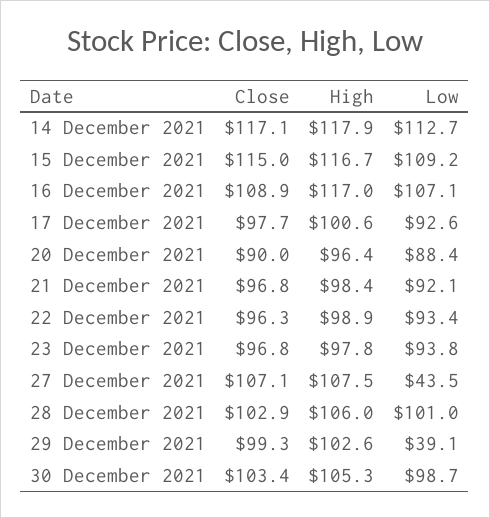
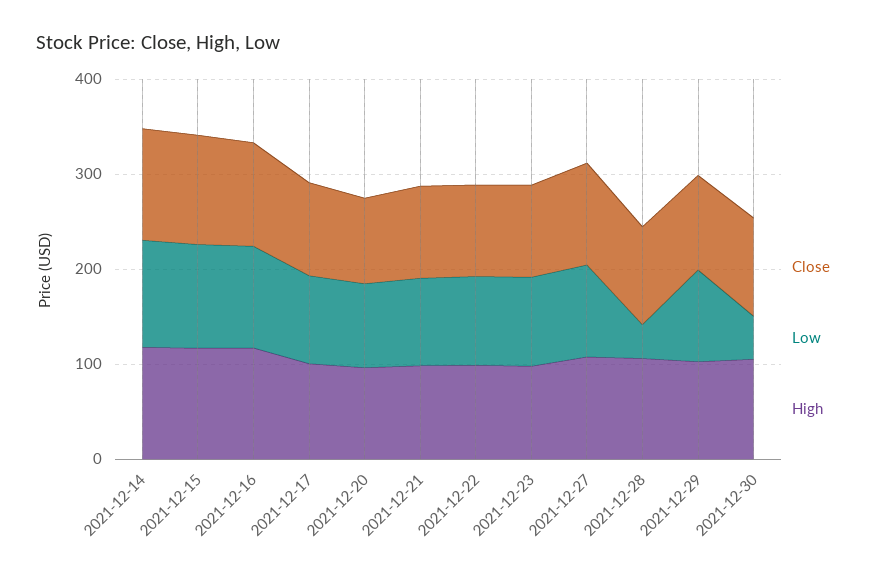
Low, 27 December 2021: 43.5 -> 100
Low, 28 December 2021: 101 -> 40
Low, 29 December 2021: 39.1 -> 100
Low, 30 December 2021: 98.7 -> 40

